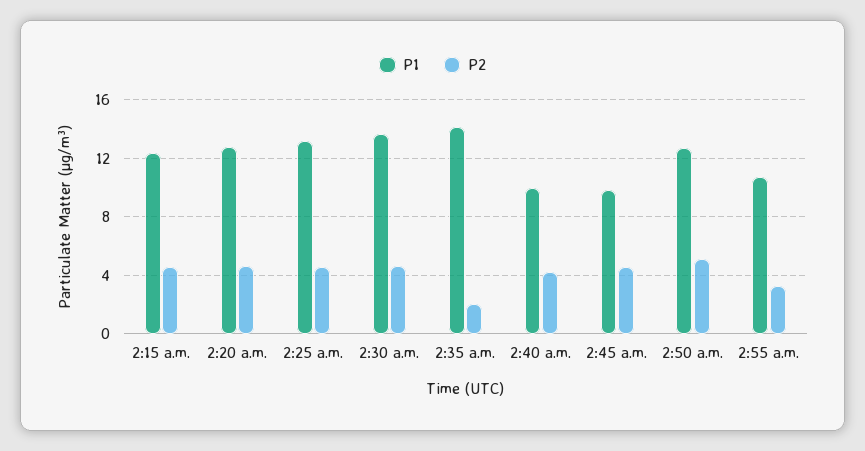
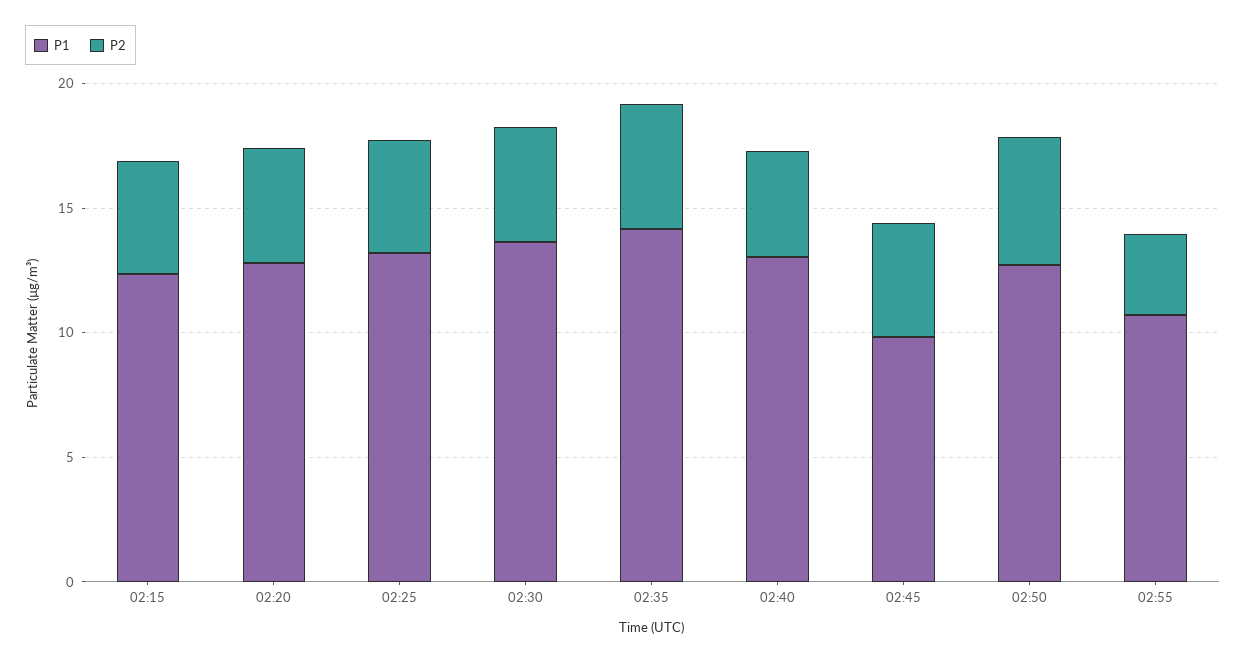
P2, 2:35 a.m.: 2 -> 5
P1, 2:40 a.m.: 10 -> 13

